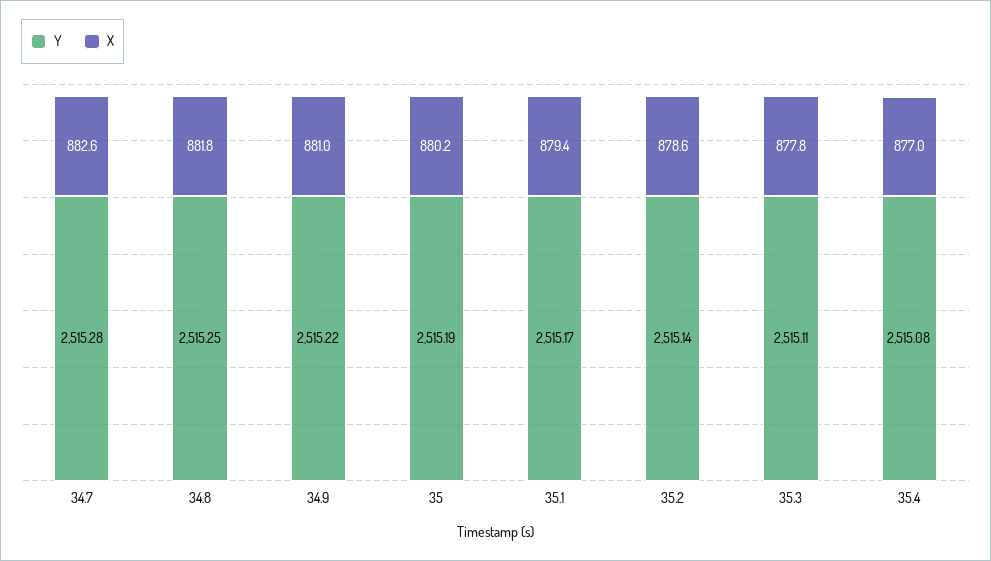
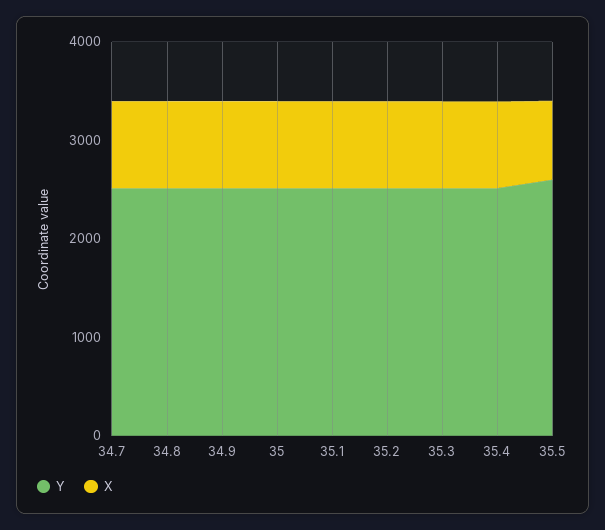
Y, 35.5: none -> 2600
X, 35.5: none -> 800

